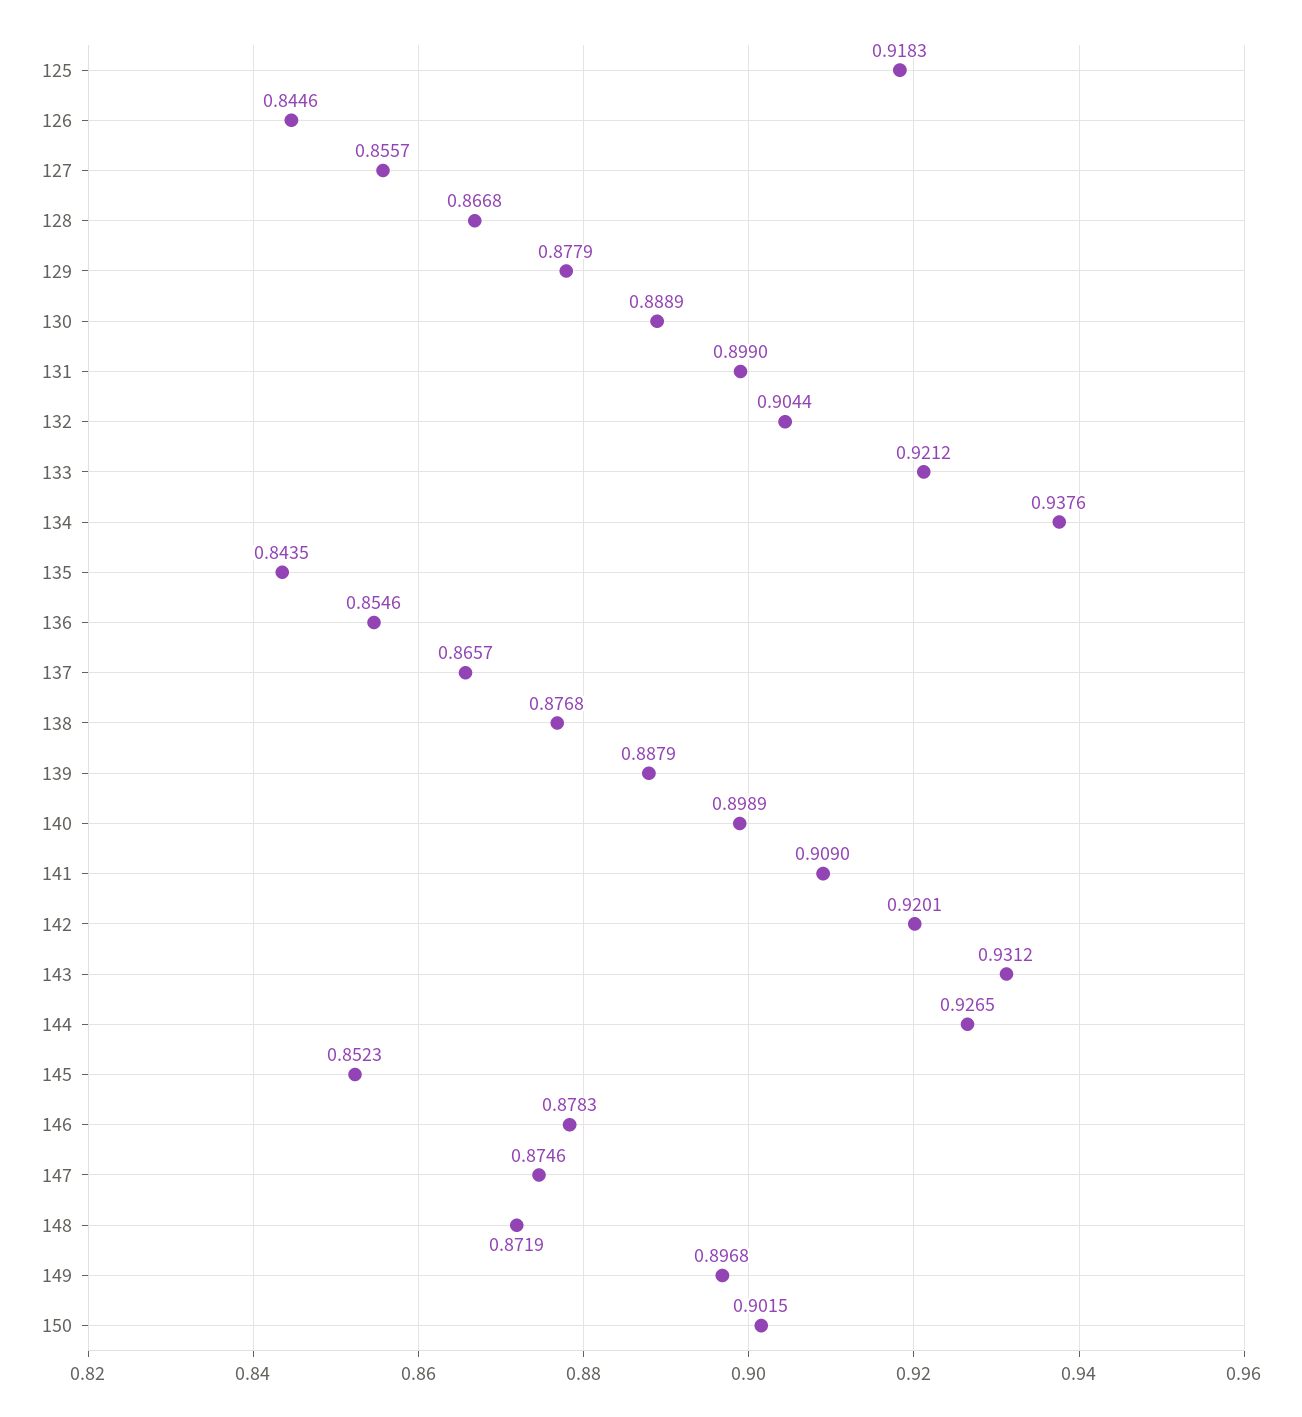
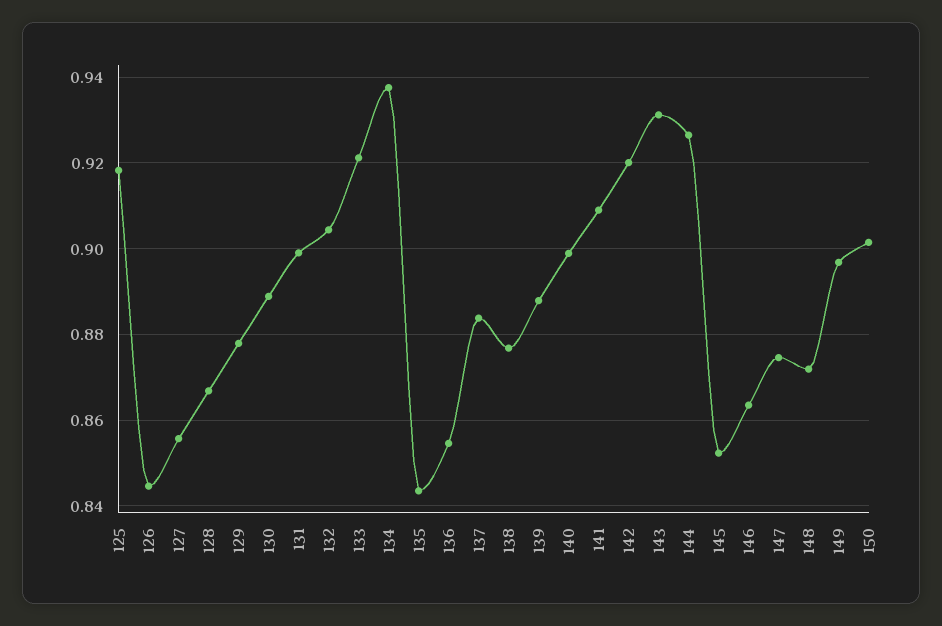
137: 0.8657 -> 0.884
146: 0.8783 -> 0.864

